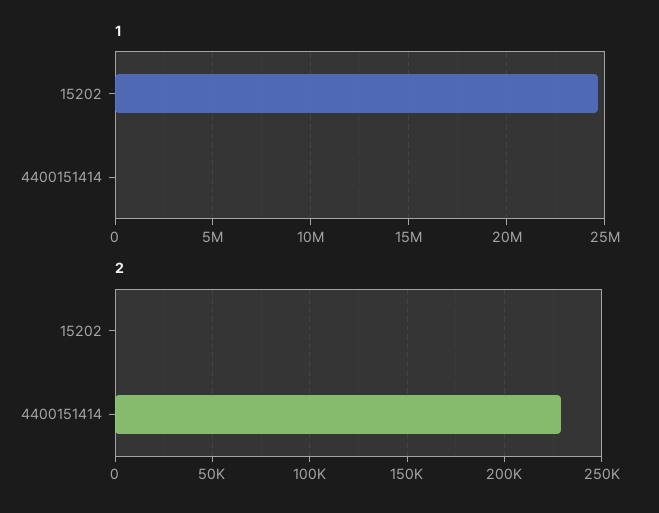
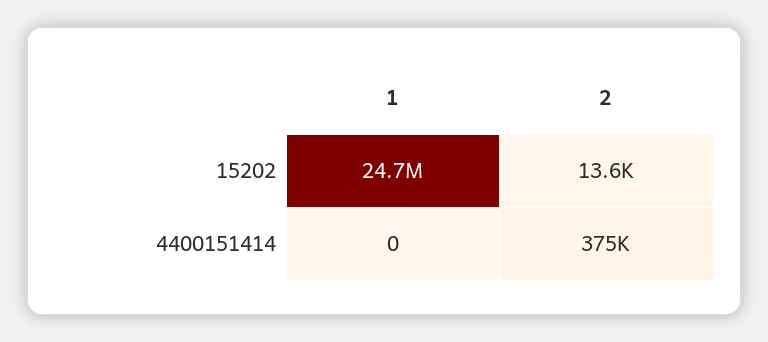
2, 15202: 0 -> 13600
2, 4400151414: 230000 -> 375000

